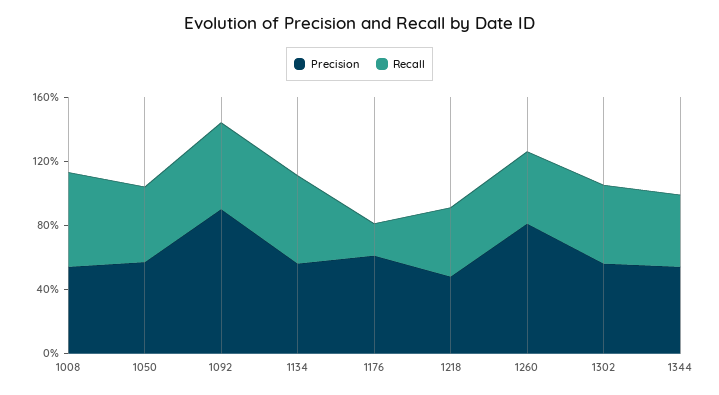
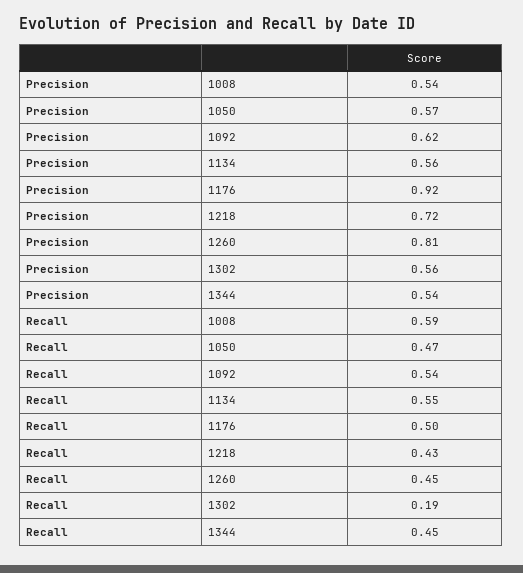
Precision, 1092: 0.9 -> 0.62
Precision, 1176: 0.6 -> 0.92
Recall, 1176: 0.2 -> 0.5
Precision, 1218: 0.5 -> 0.72
Recall, 1302: 0.5 -> 0.19

